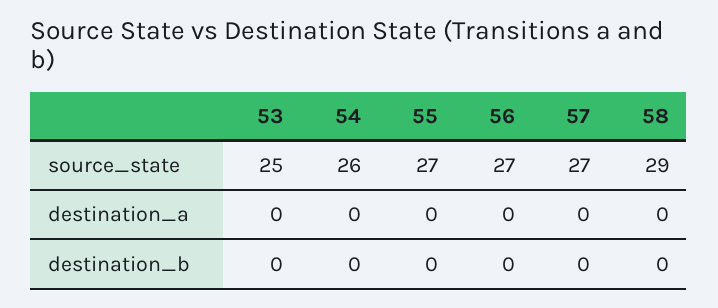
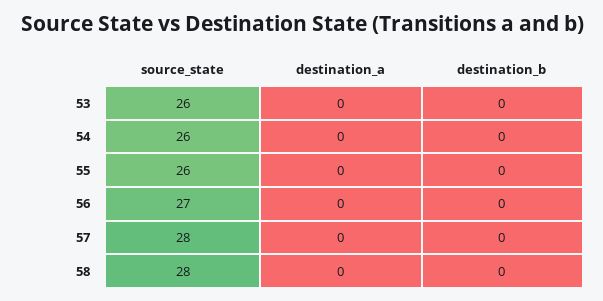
53, source_state: 25 -> 26
55, source_state: 27 -> 26
57, source_state: 27 -> 28
58, source_state: 29 -> 28

